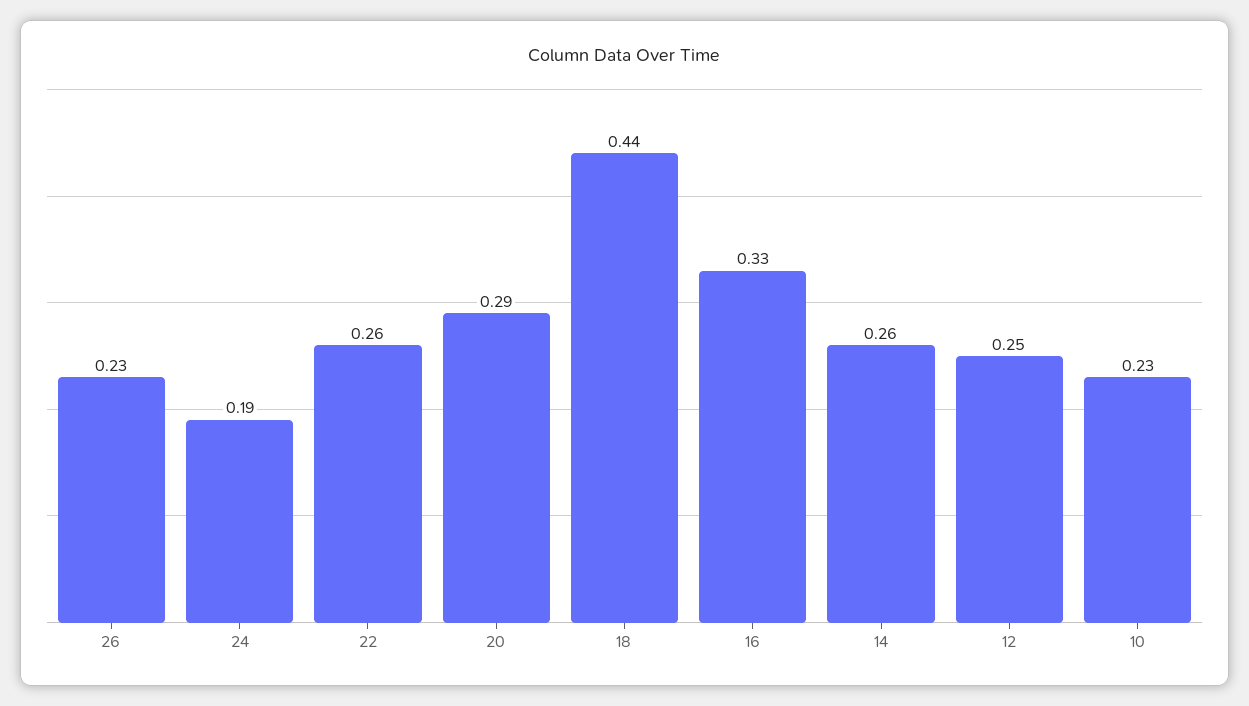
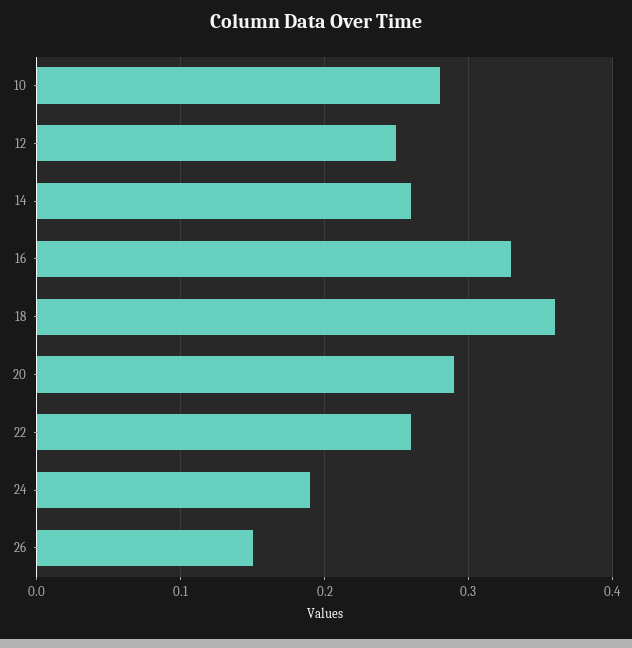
26: 0.23 -> 0.15
18: 0.44 -> 0.36
10: 0.23 -> 0.28

